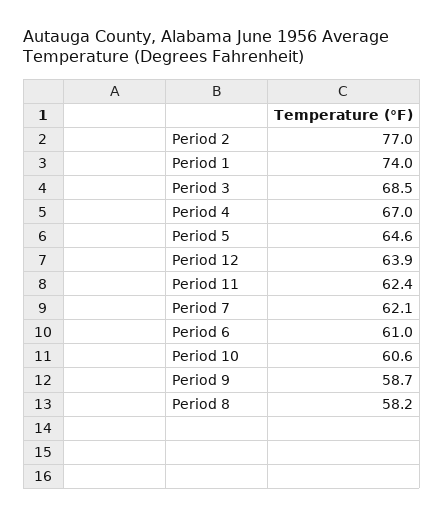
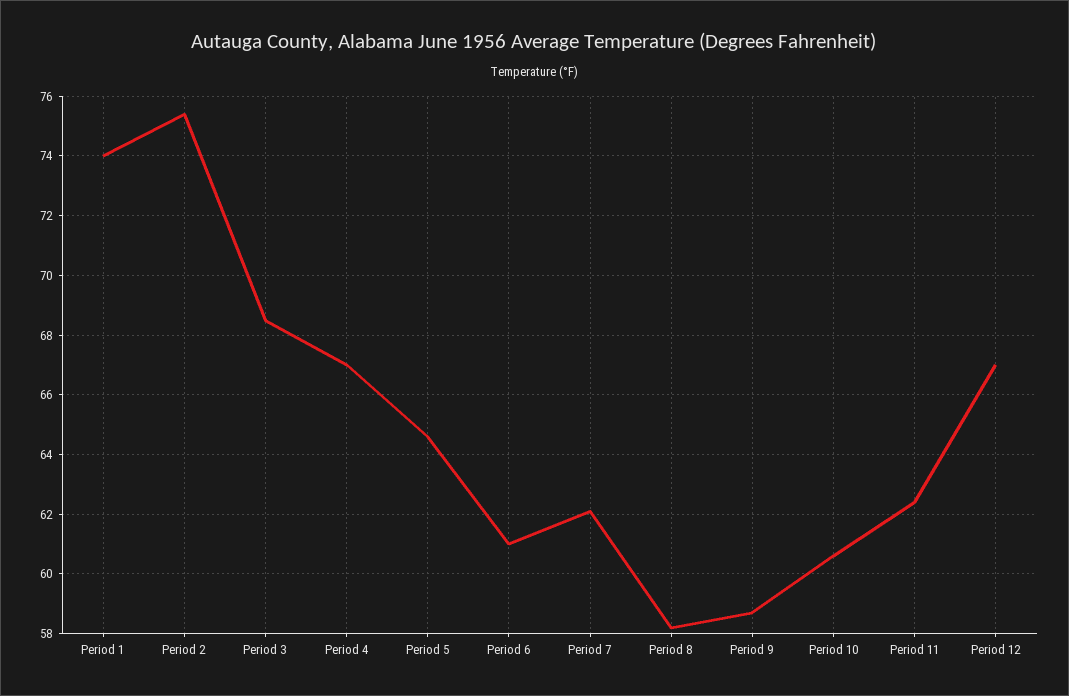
Period 2: 77 -> 75.5
Period 12: 63.9 -> 67

